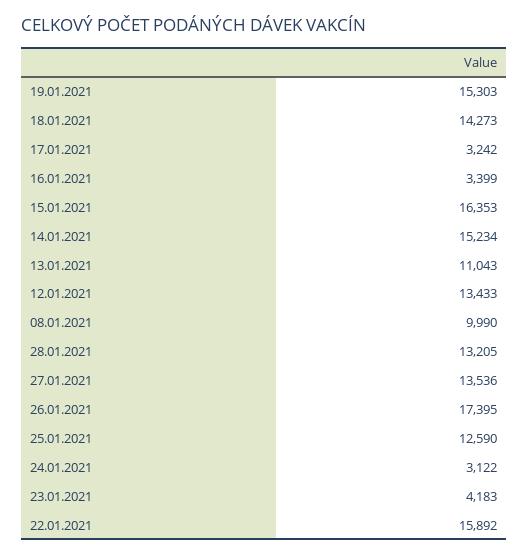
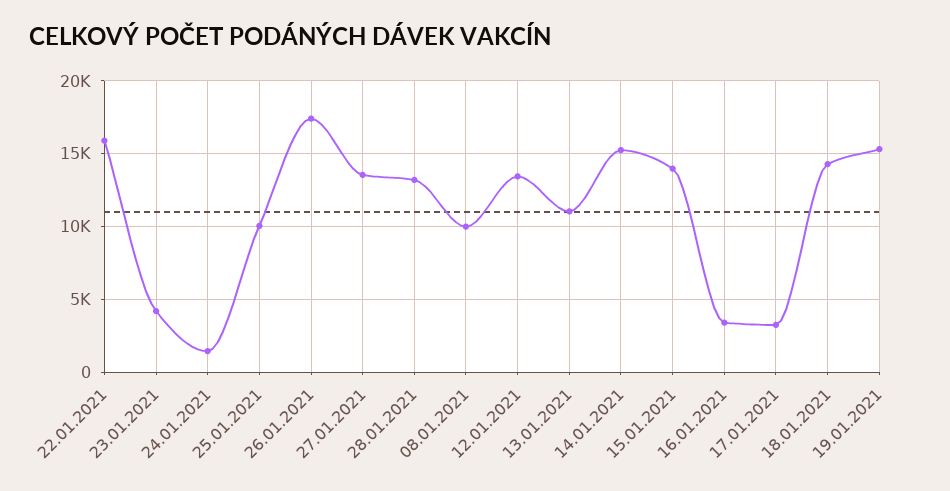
15.01.2021: 16353 -> 14000
25.01.2021: 12590 -> 10000
24.01.2021: 3122 -> 1500

